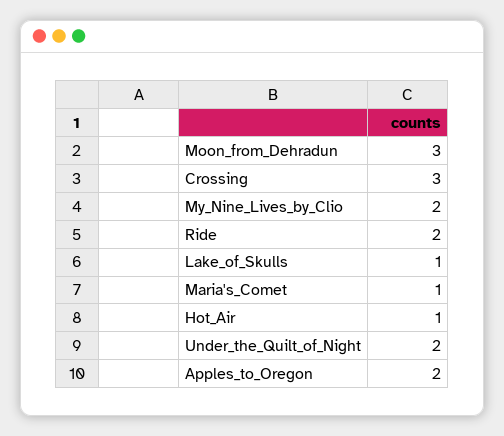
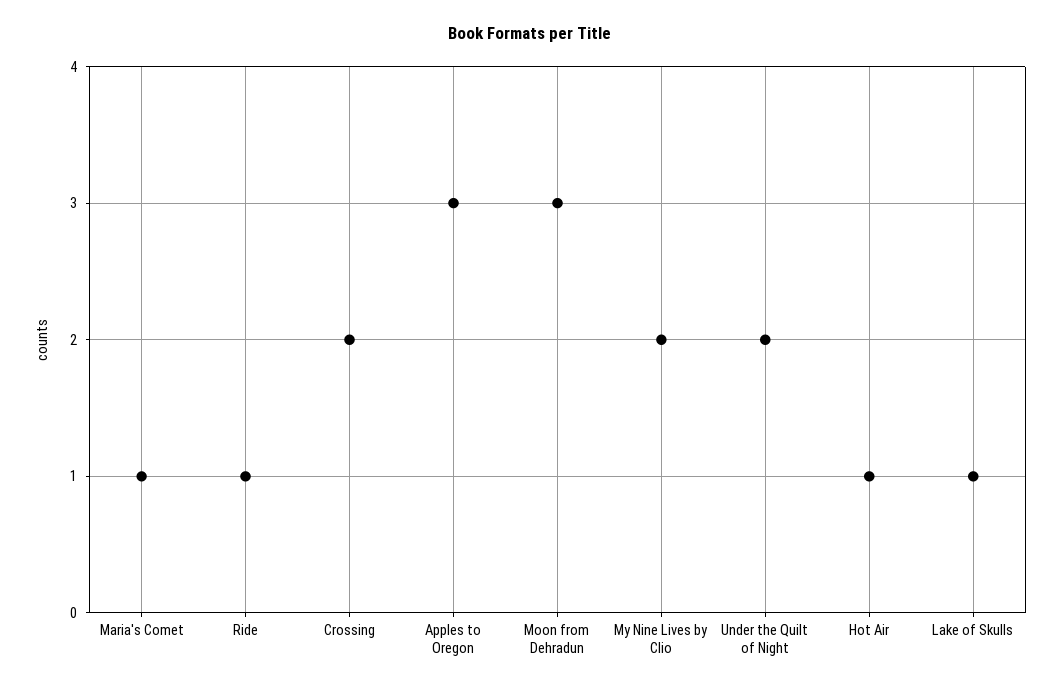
Crossing: 3 -> 2
Ride: 2 -> 1
Apples_to_Oregon: 2 -> 3

